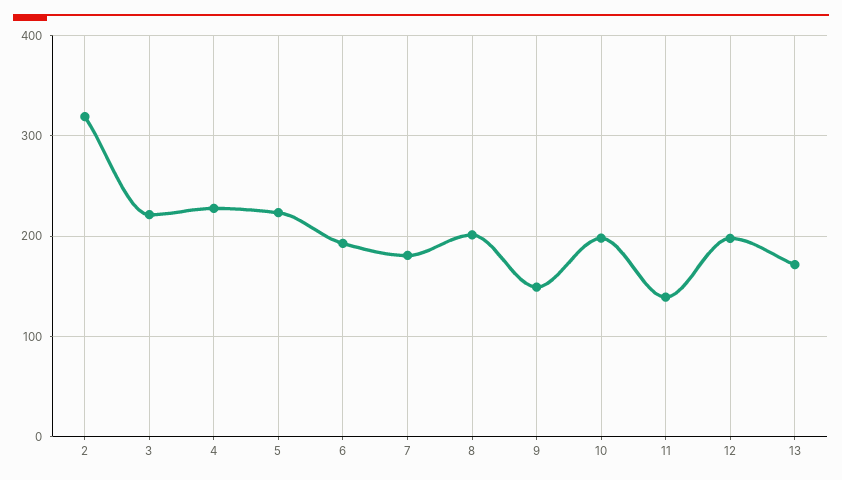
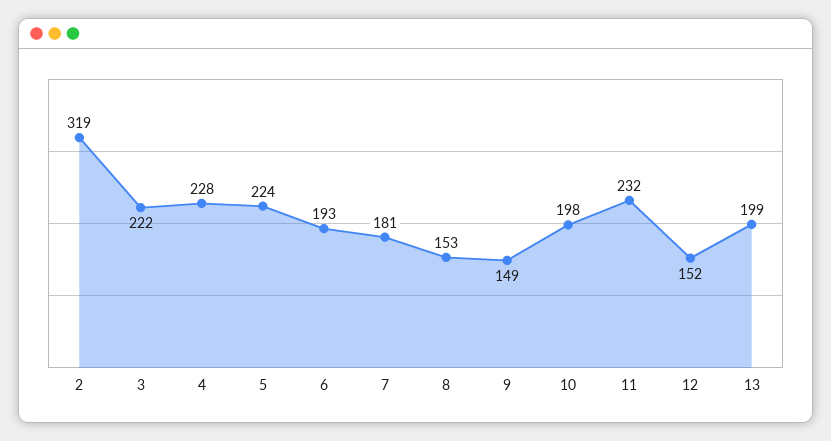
8: 200 -> 153
11: 140 -> 232
12: 200 -> 152
13: 170 -> 199

